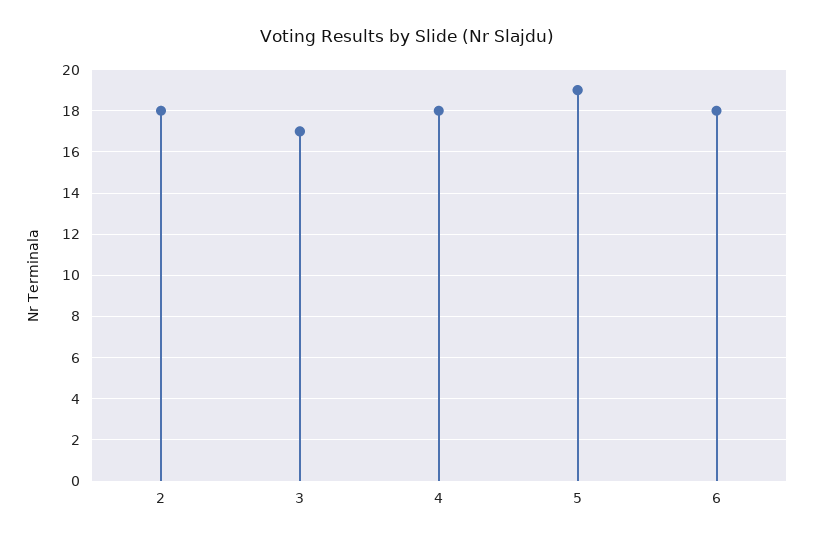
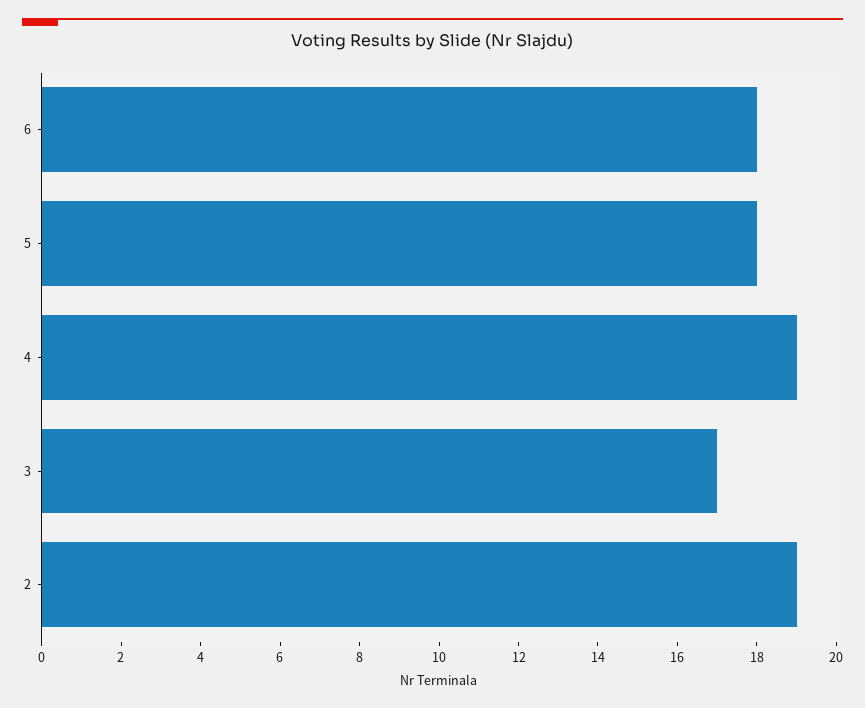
2: 18 -> 19
4: 18 -> 19
5: 19 -> 18

